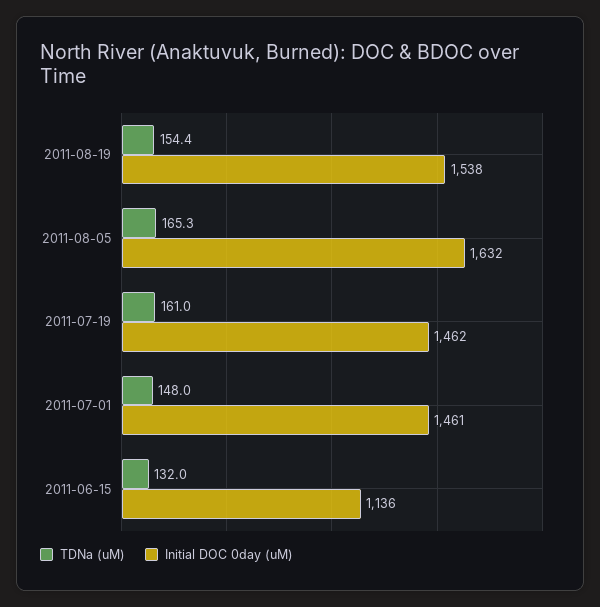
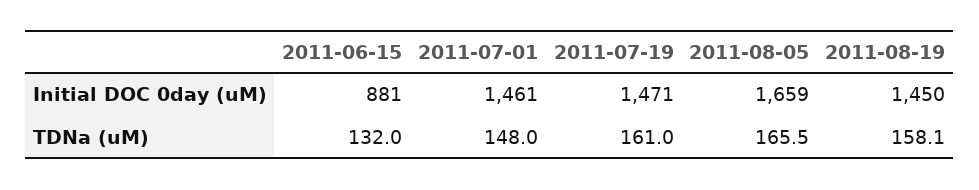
TDNa (uM), 2011-08-19: 154.4 -> 158.1
Initial DOC 0day (uM), 2011-08-19: 1538 -> 1450
TDNa (uM), 2011-08-05: 165.3 -> 165.5
Initial DOC 0day (uM), 2011-08-05: 1632 -> 1659
Initial DOC 0day (uM), 2011-07-19: 1462 -> 1471
Initial DOC 0day (uM), 2011-06-15: 1136 -> 881

